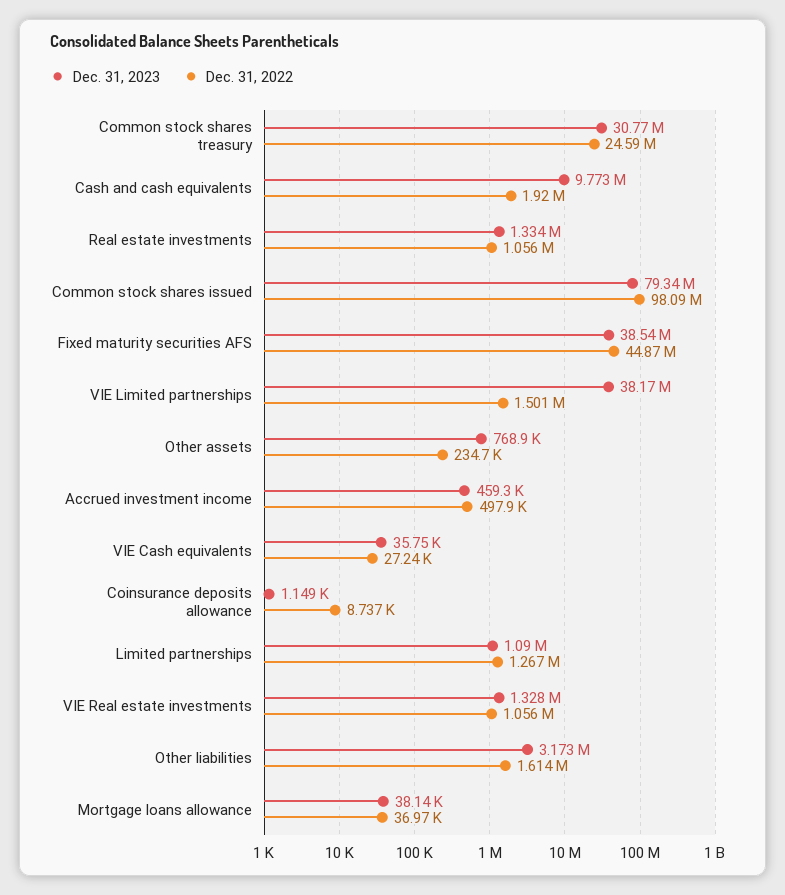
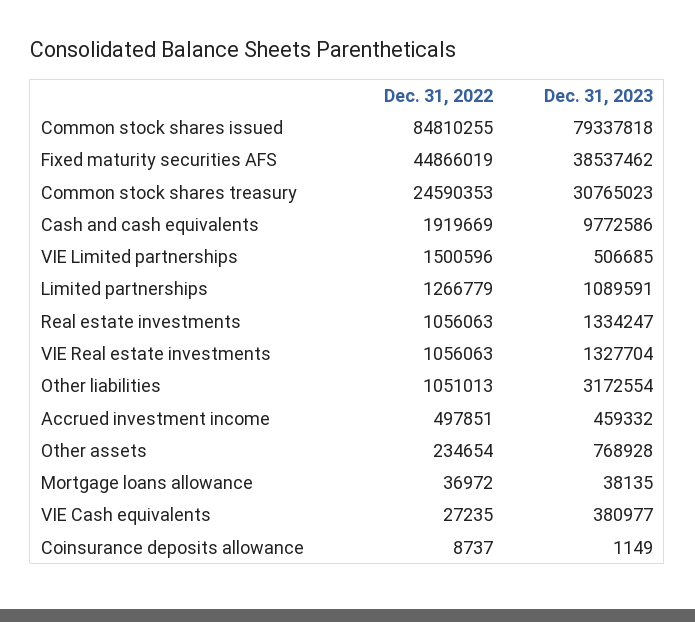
Dec. 31, 2022, Common stock shares issued: 98090000 -> 84810255
Dec. 31, 2023, VIE Limited partnerships: 38170000 -> 506685
Dec. 31, 2023, VIE Cash equivalents: 35750 -> 380977
Dec. 31, 2022, Other liabilities: 1614000 -> 1051013

